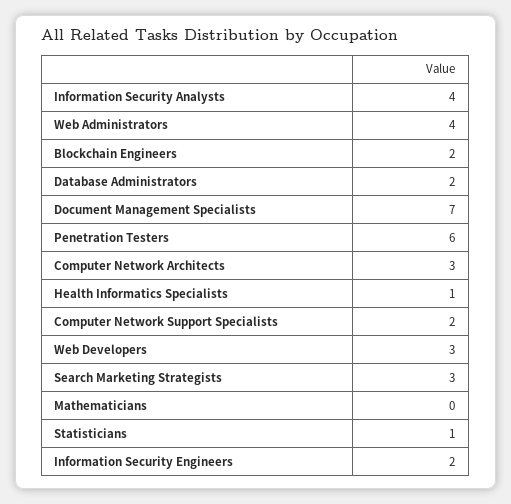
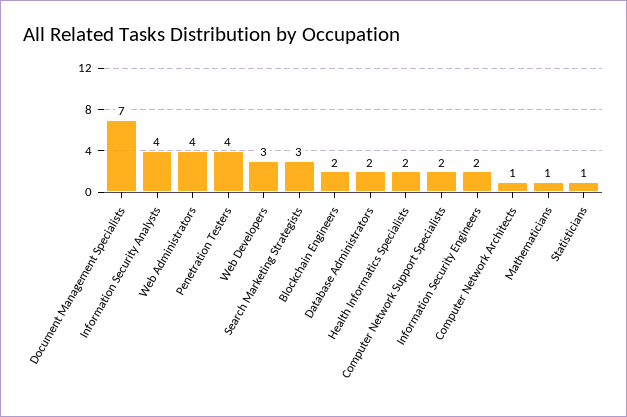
Penetration Testers: 6 -> 4
Computer Network Architects: 3 -> 1
Health Informatics Specialists: 1 -> 2
Mathematicians: 0 -> 1

